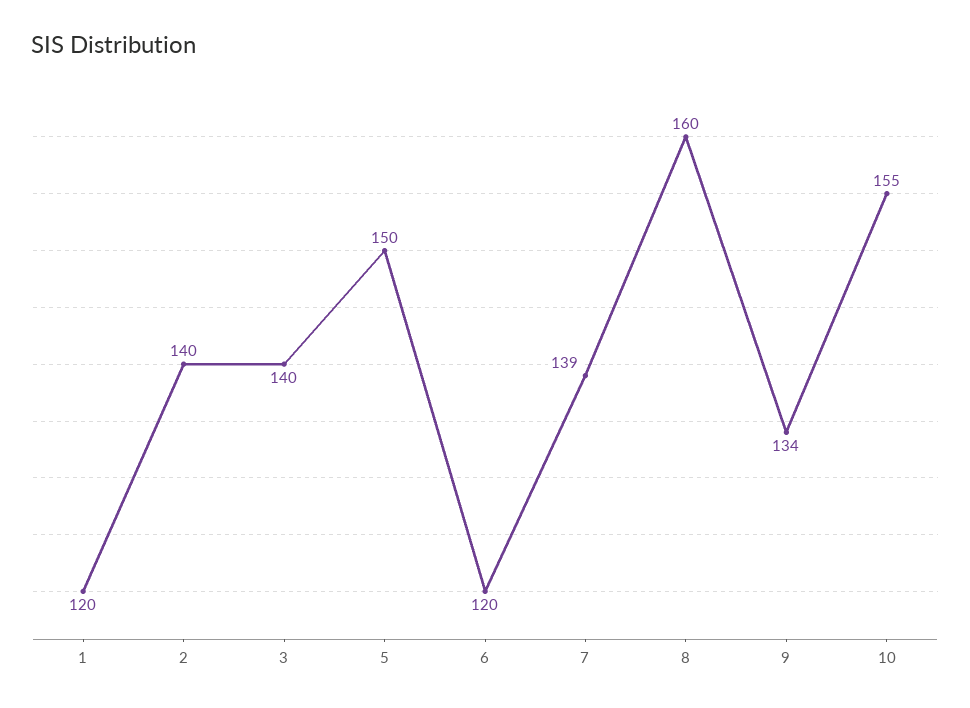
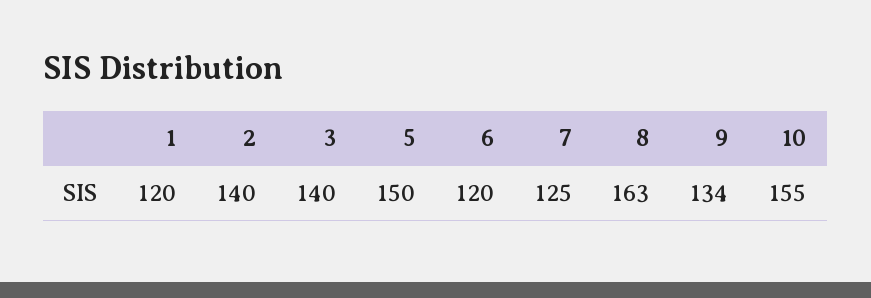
7: 139 -> 125
8: 160 -> 163

